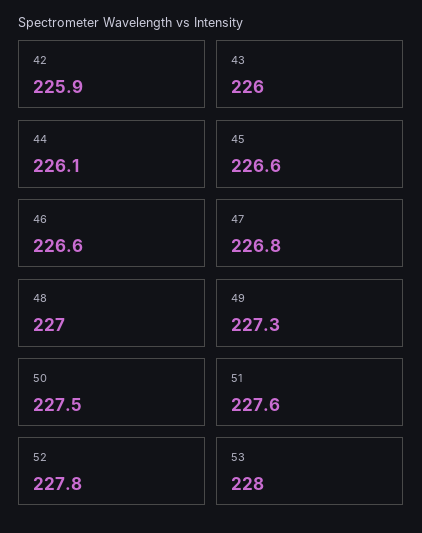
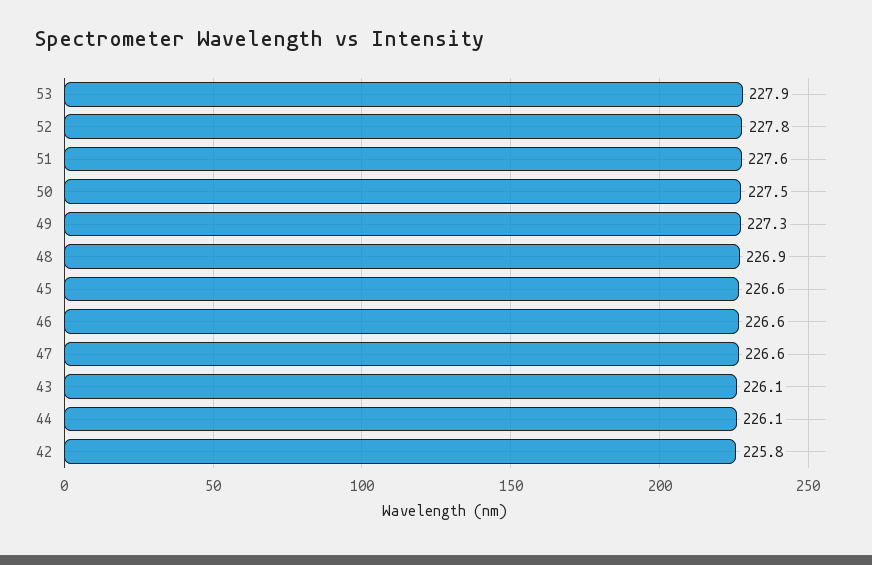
42: 225.9 -> 225.8
43: 226 -> 226.1
47: 226.8 -> 226.6
48: 227 -> 226.9
53: 228 -> 227.9

